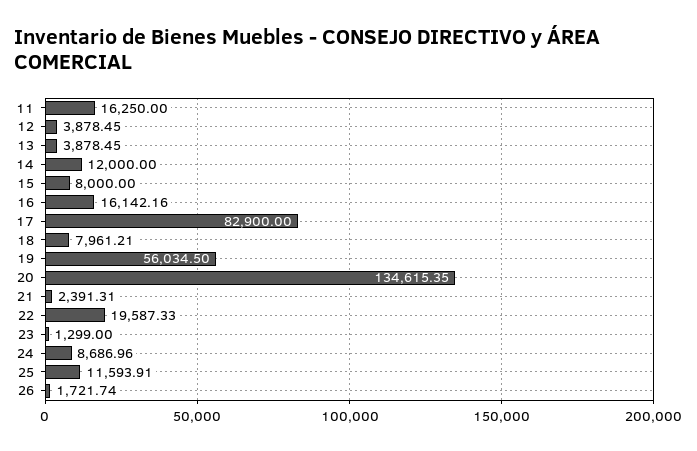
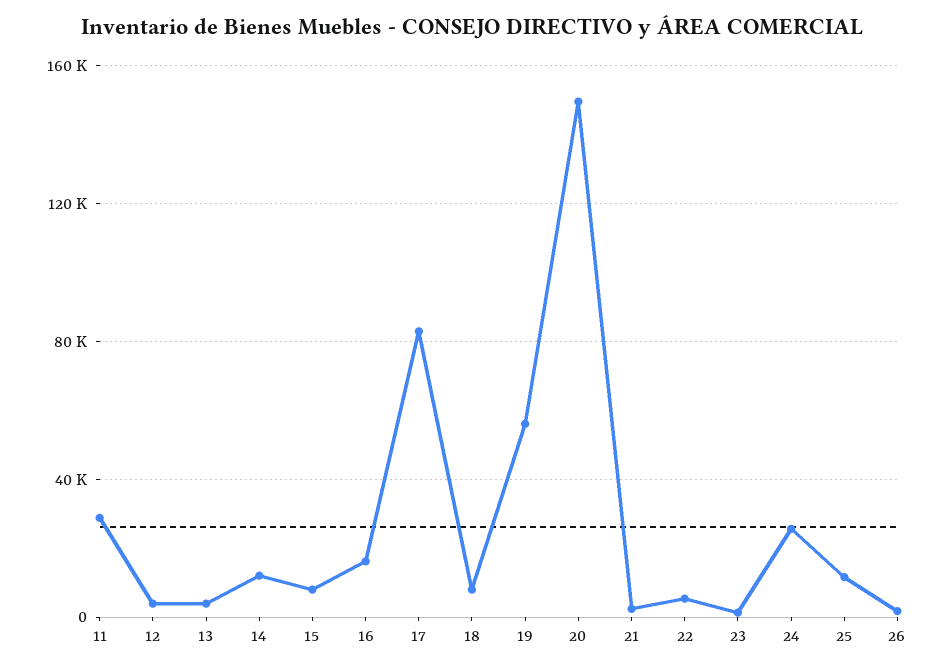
11: 16250 -> 30000
20: 134615.35 -> 150000
22: 19587.33 -> 5000
24: 8686.96 -> 25000

